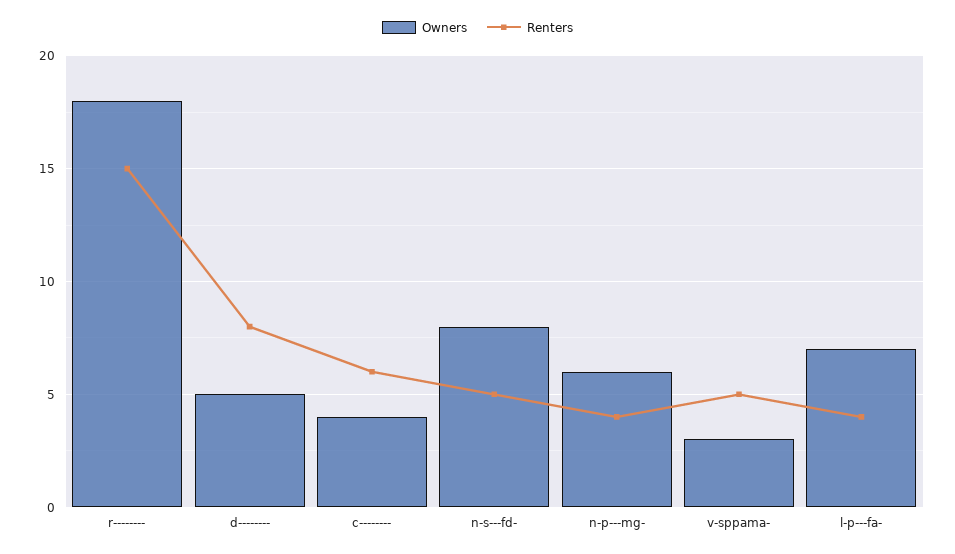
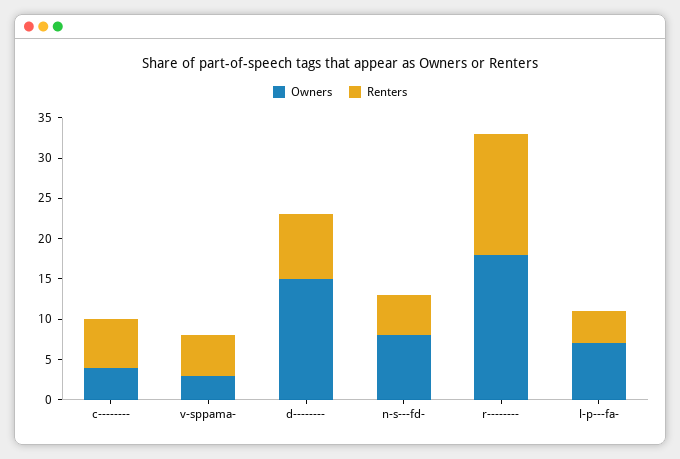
Owners, d--------: 5 -> 15
Owners, n-p---mg-: 6 -> none
Renters, n-p---mg-: 4 -> none

